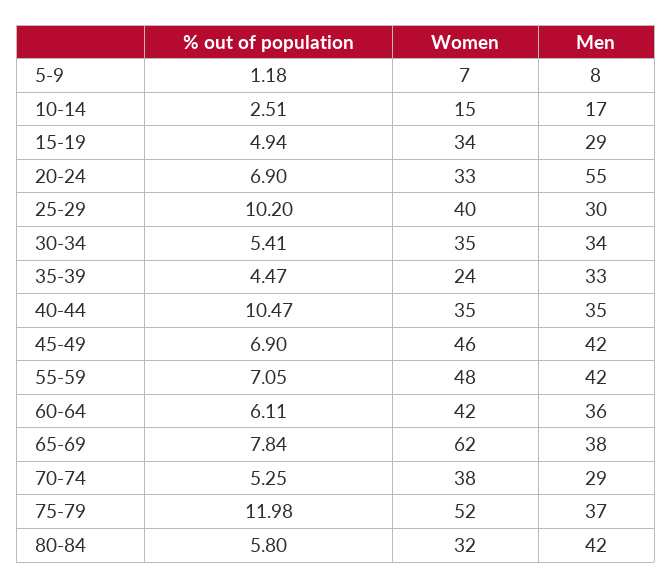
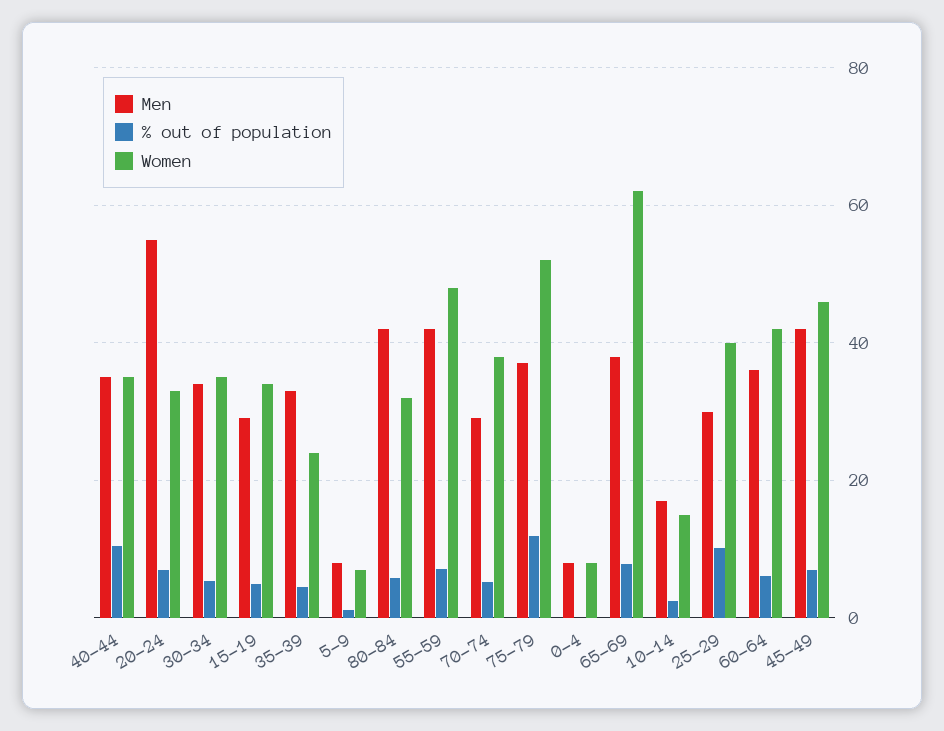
Men, 0-4: none -> 8
% out of population, 0-4: none -> 0
Women, 0-4: none -> 8

